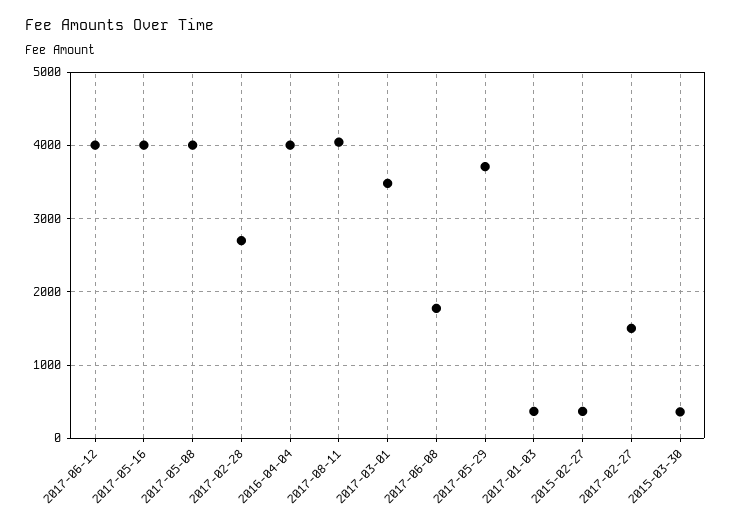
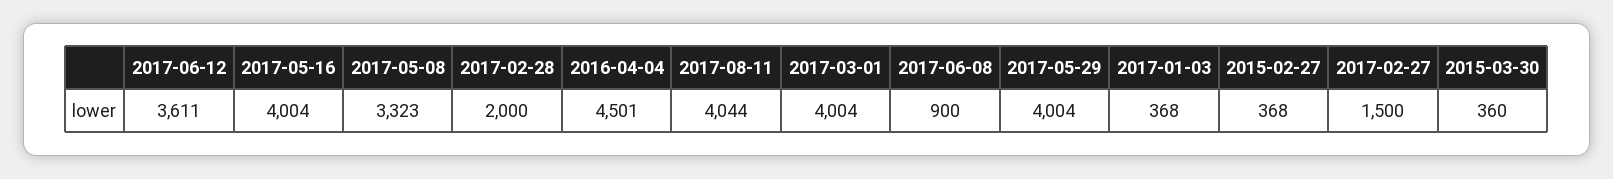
2017-06-12: 4000 -> 3611
2017-05-08: 4000 -> 3323
2017-02-28: 2700 -> 2000
2016-04-04: 4000 -> 4501
2017-03-01: 3500 -> 4004
2017-06-08: 1800 -> 900
2017-05-29: 3700 -> 4004

